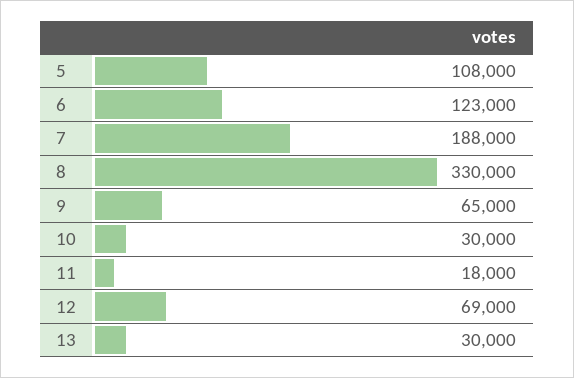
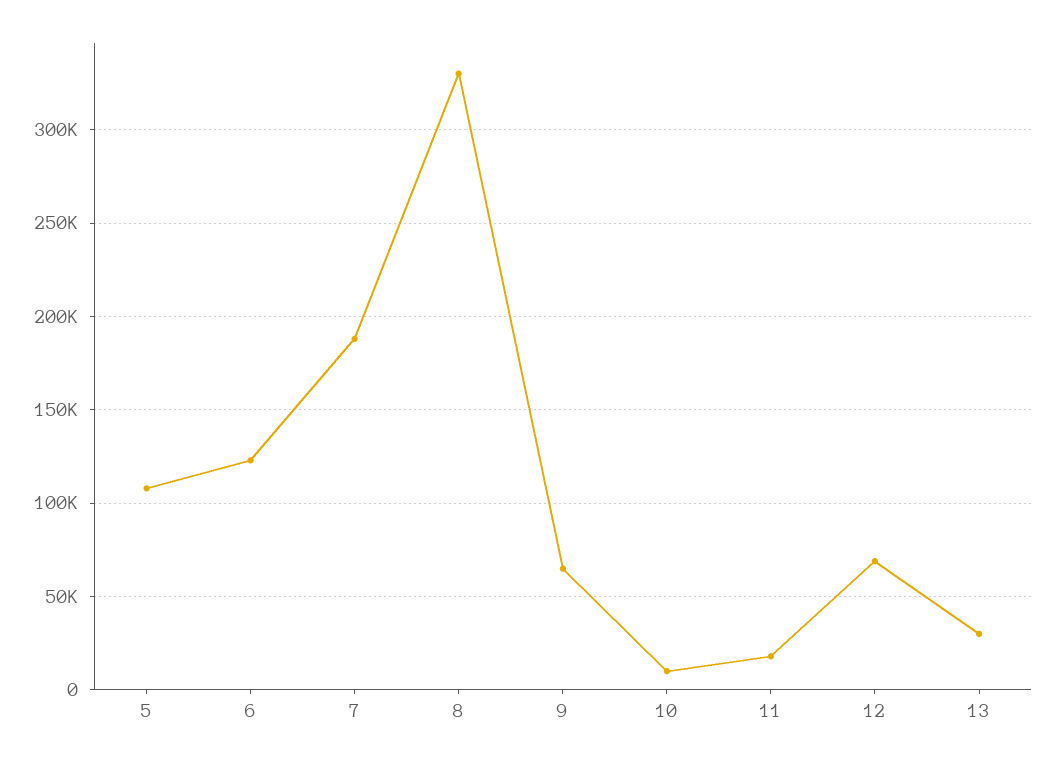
10: 30000 -> 10000

